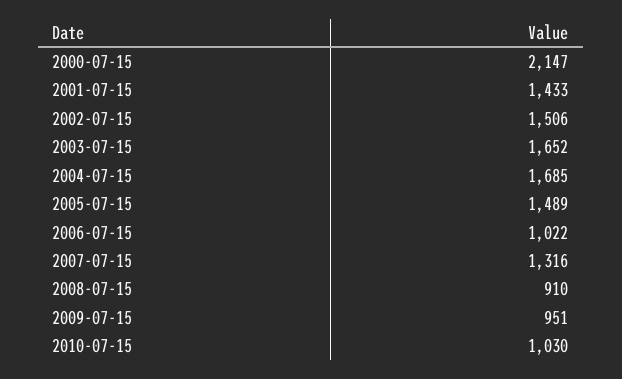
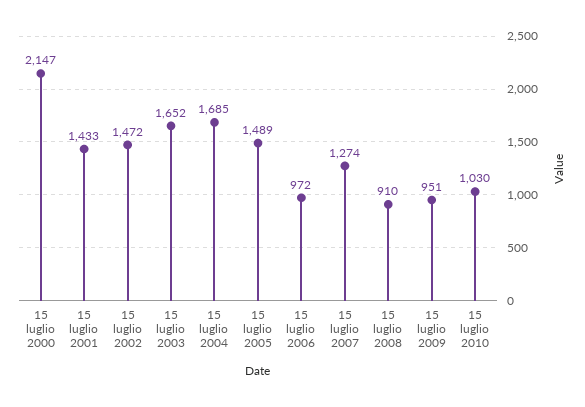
2002-07-15: 1506 -> 1472
2006-07-15: 1022 -> 972
2007-07-15: 1316 -> 1274

